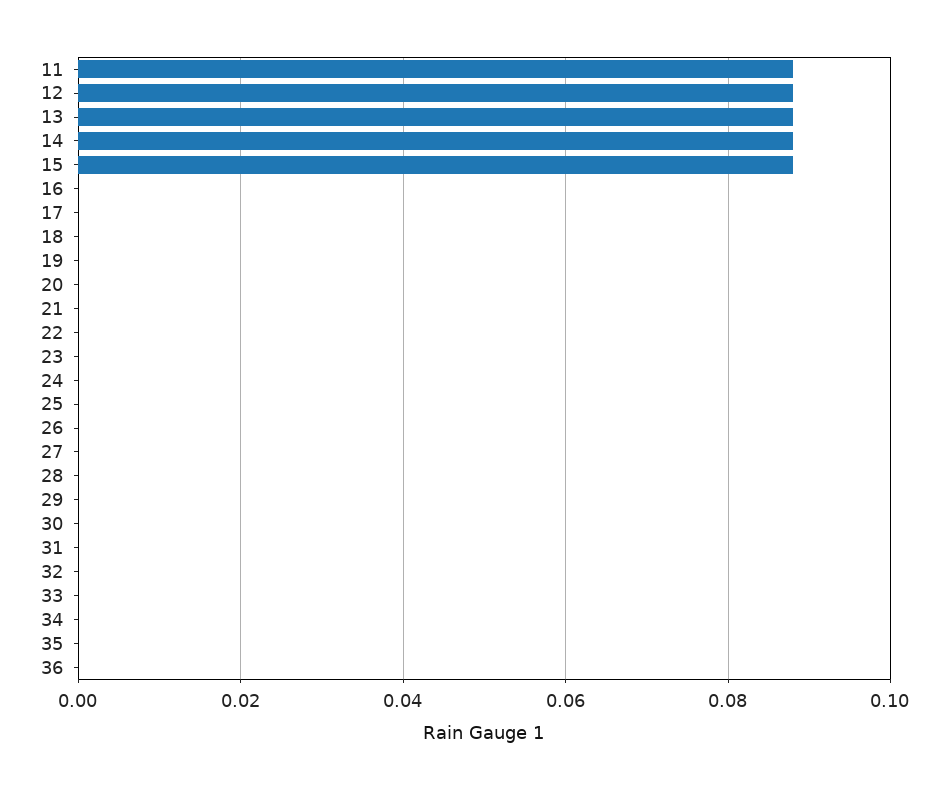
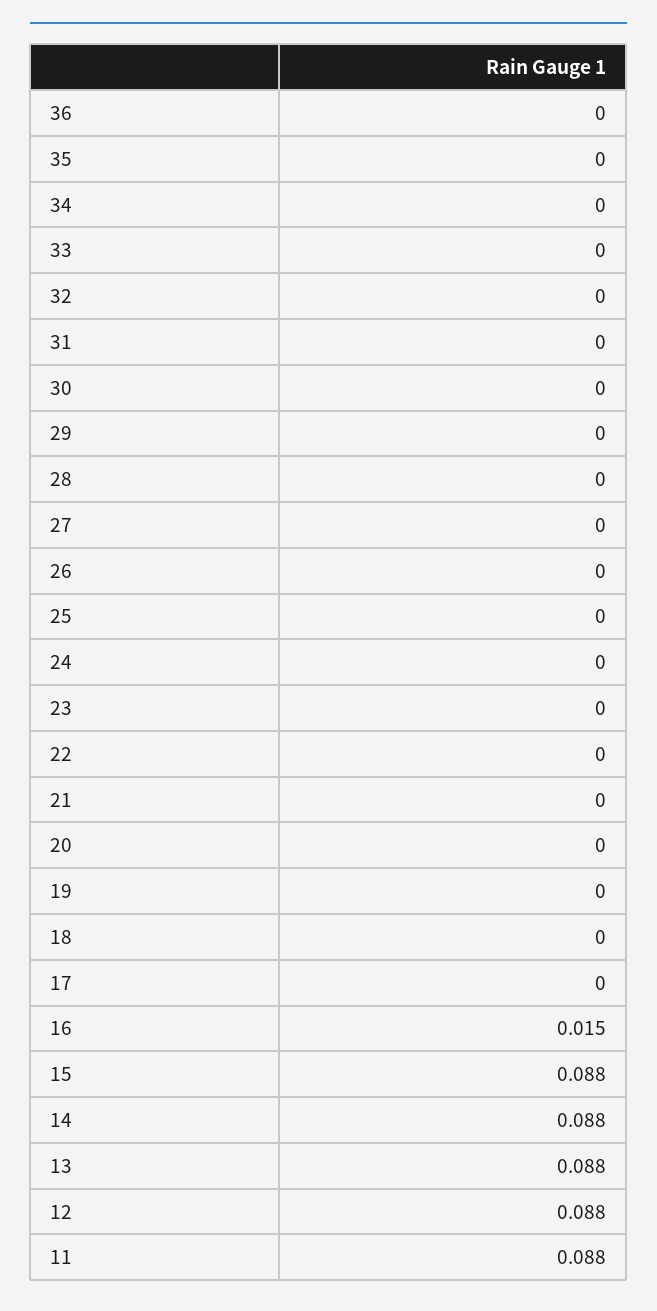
16: 0 -> 0.015

